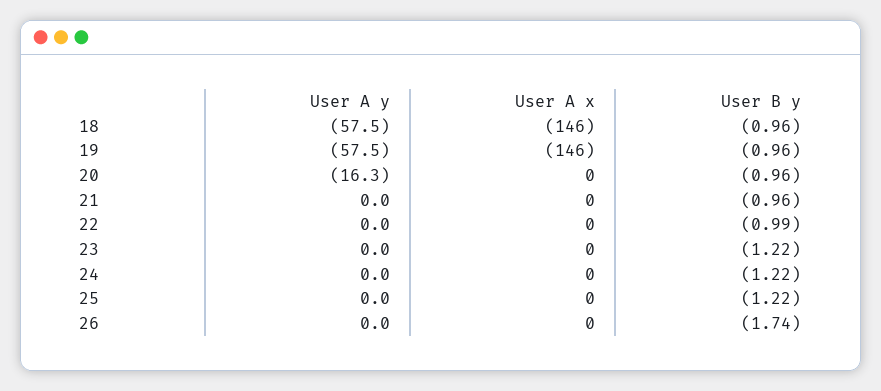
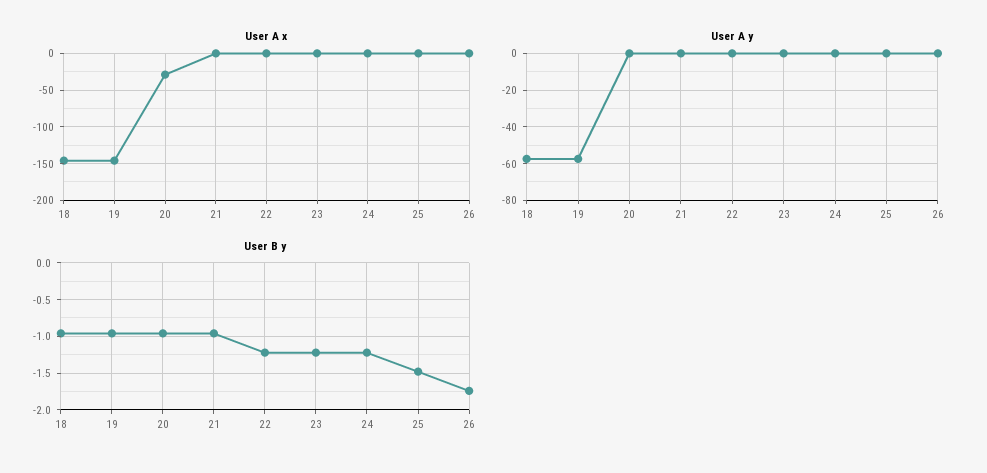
User A y, 20: -16.3 -> 0
User A x, 20: 0 -> -30
User B y, 22: -0.99 -> -1.2
User B y, 25: -1.22 -> -1.5

